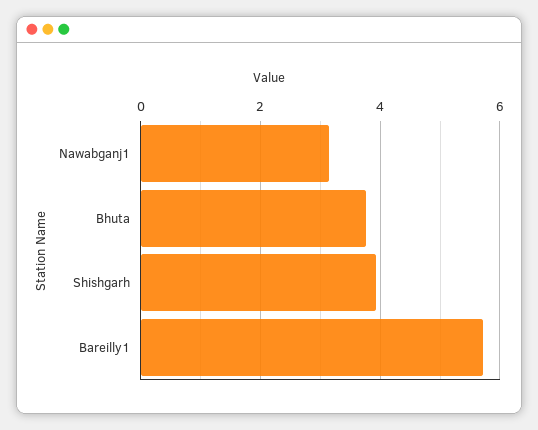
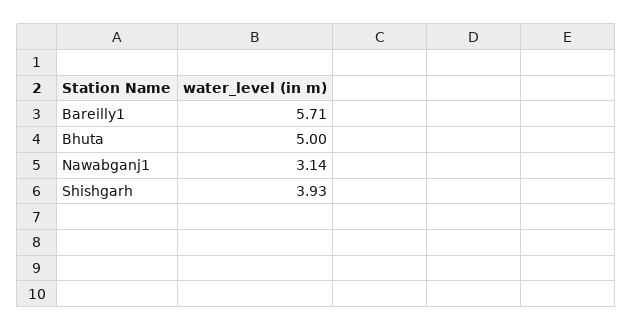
Bhuta: 3.8 -> 5

